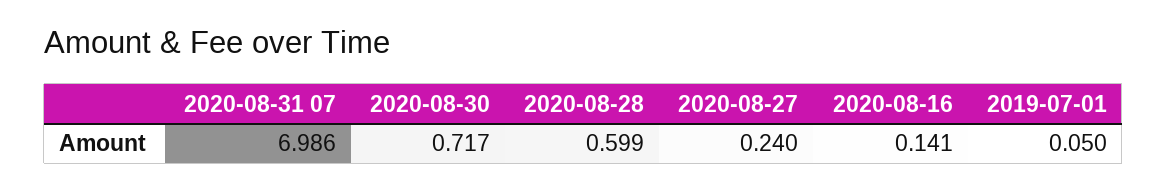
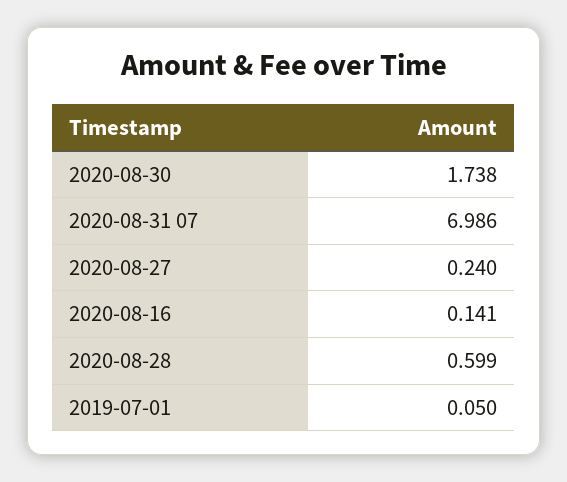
2020-08-30: 0.717 -> 1.738

